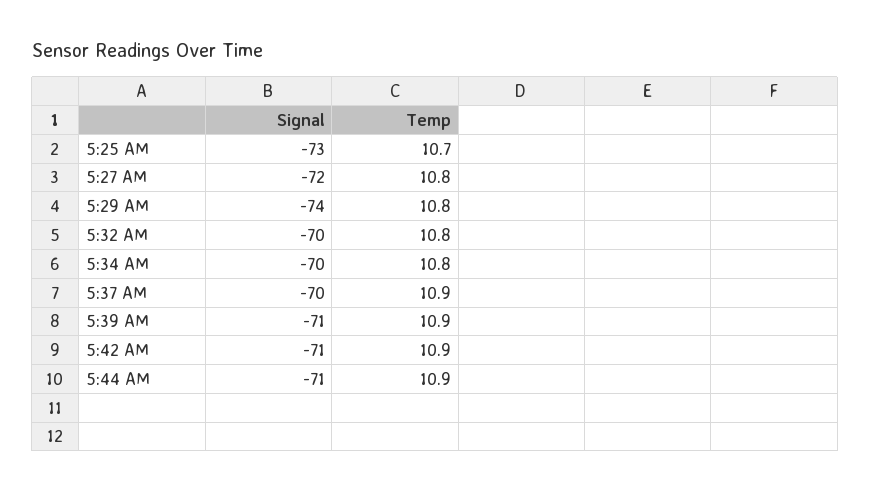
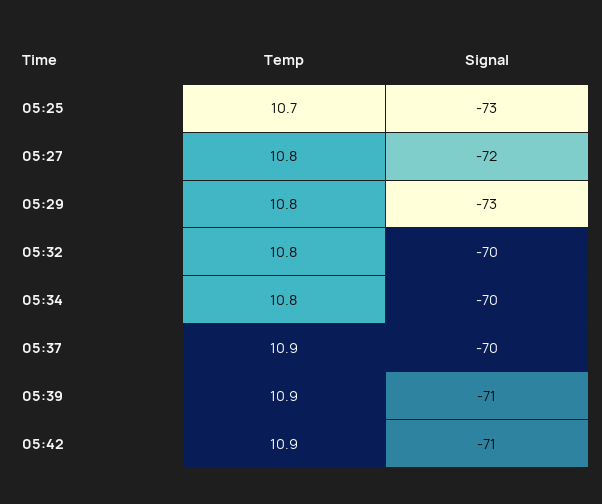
Signal, 5:29 AM: -74 -> -73
Signal, 5:44 AM: -71 -> none
Temp, 5:44 AM: 10.9 -> none

